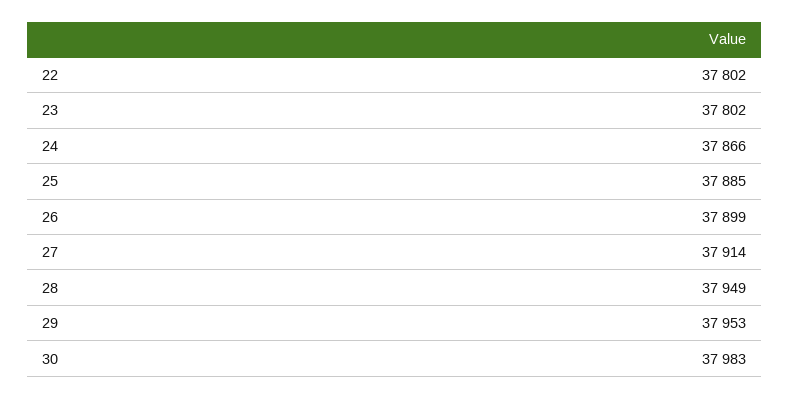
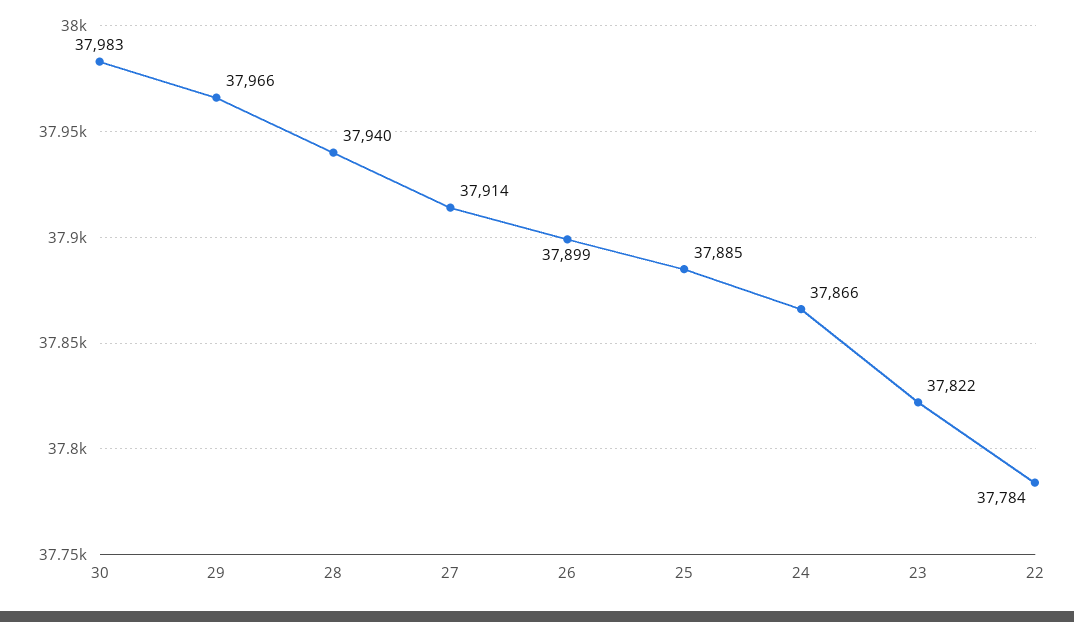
22: 37802 -> 37784
23: 37802 -> 37822
28: 37949 -> 37940
29: 37953 -> 37966

